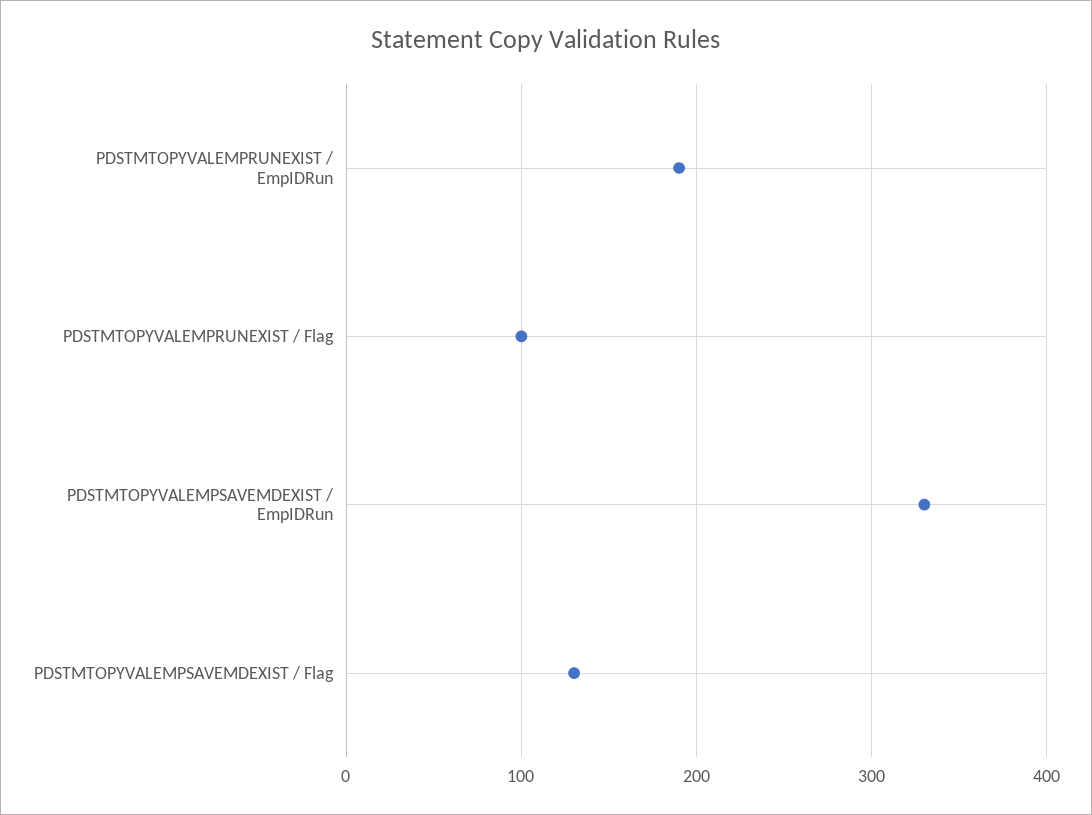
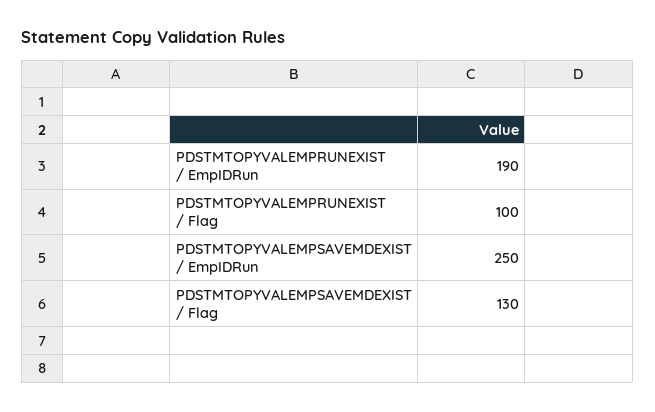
PDSTMTOPYVALEMPSAVEMDEXIST / EmpIDRun: 330 -> 250

